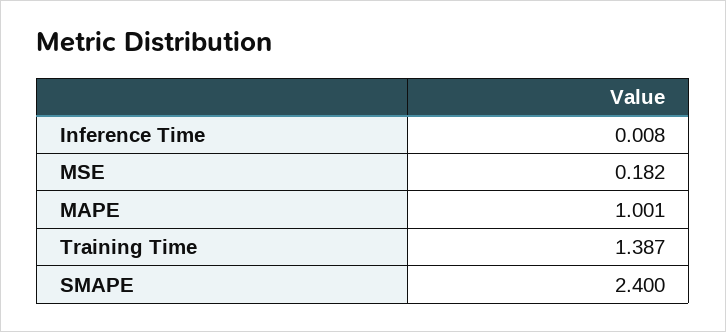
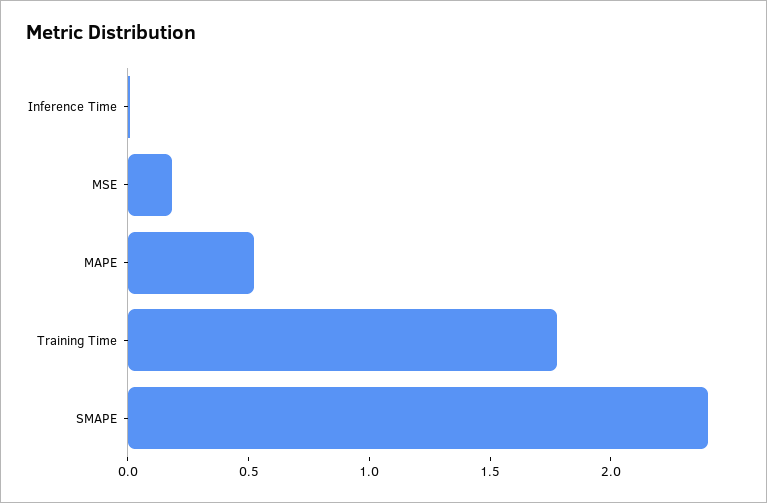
MAPE: 1.001 -> 0.5
Training Time: 1.387 -> 1.8

